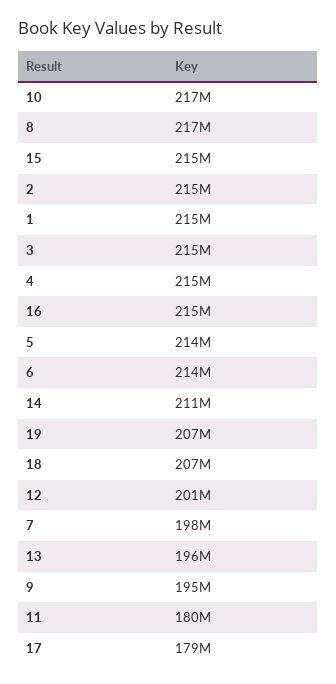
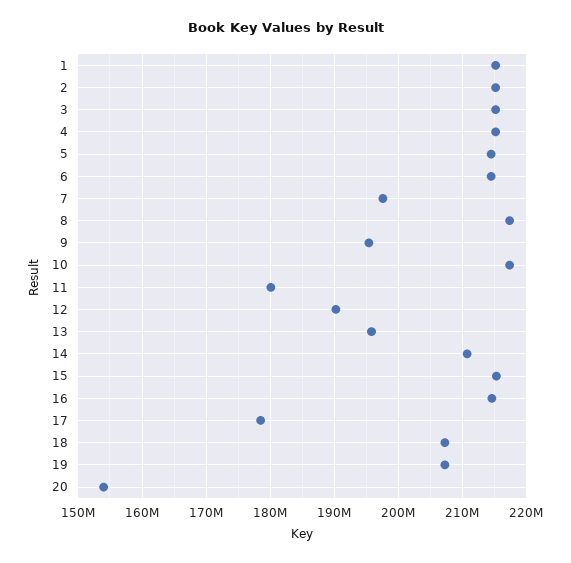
12: 201000000 -> 190000000
20: none -> 154000000

